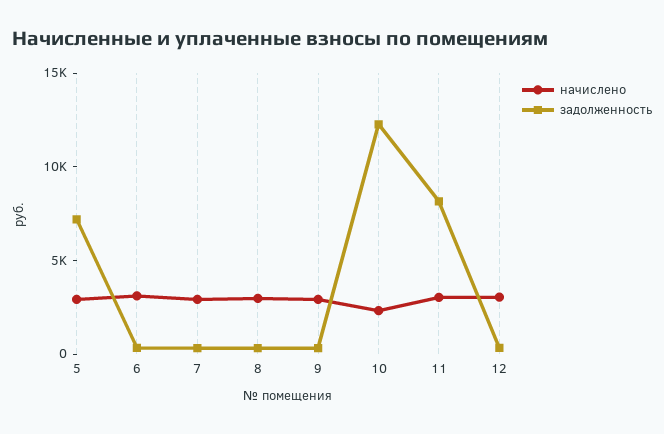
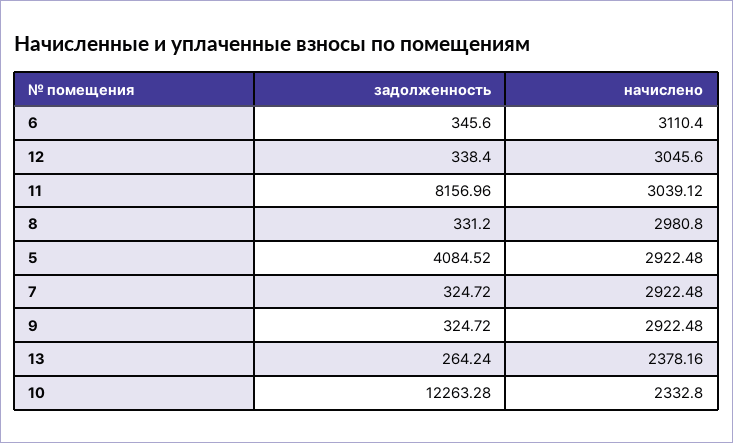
задолженность, 5: 7000 -> 4084.52
задолженность, 13: none -> 264.24
начислено, 13: none -> 2378.16

